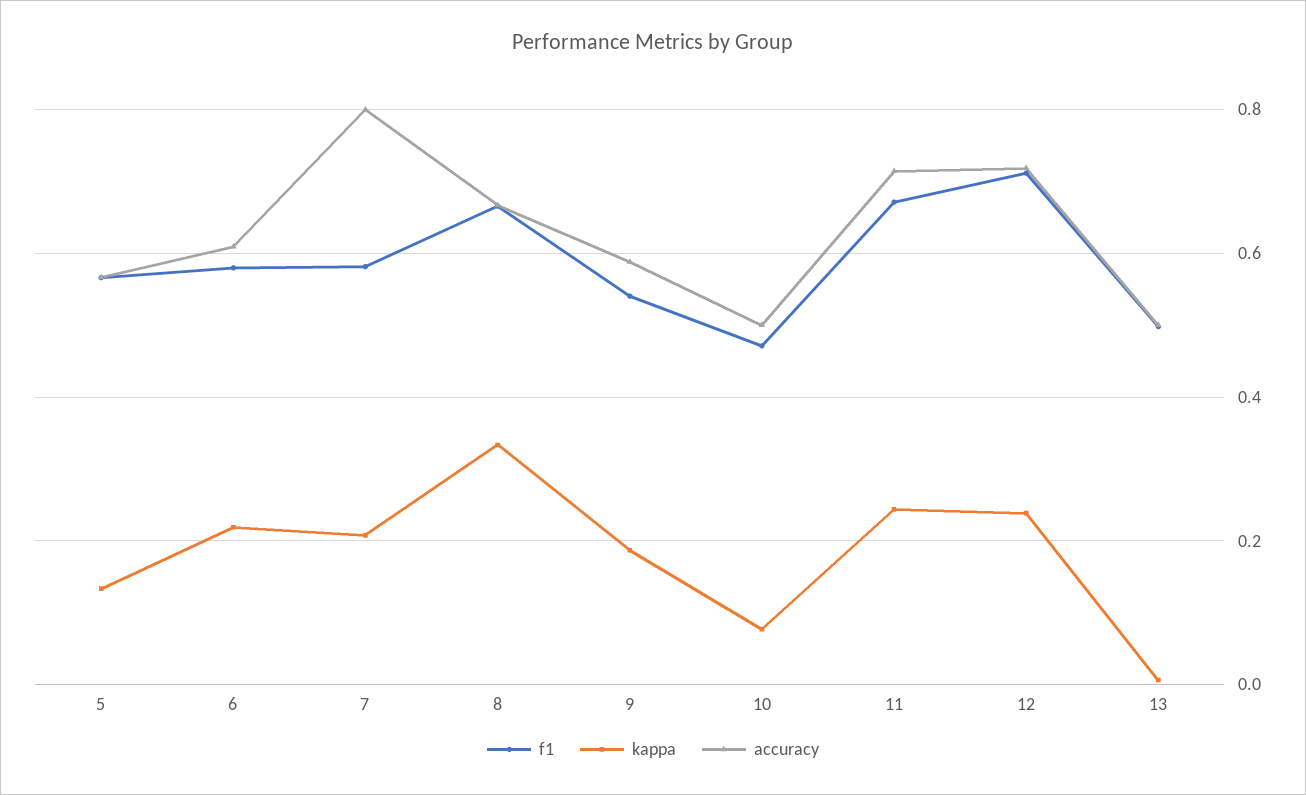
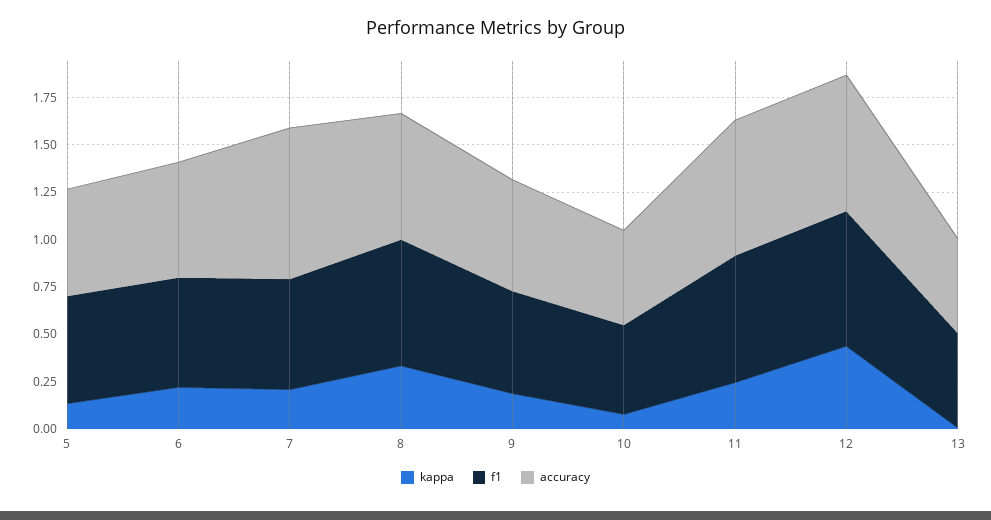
kappa, 12: 0.24 -> 0.45

